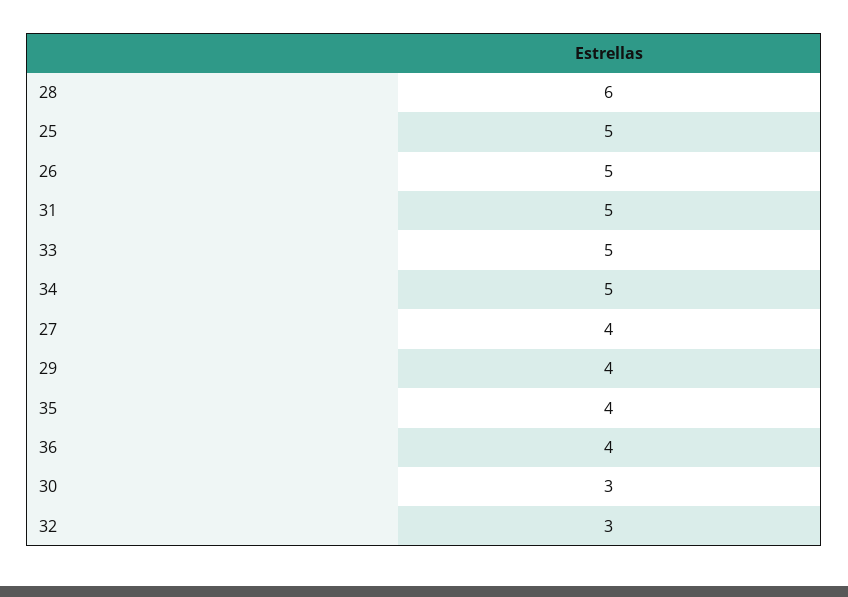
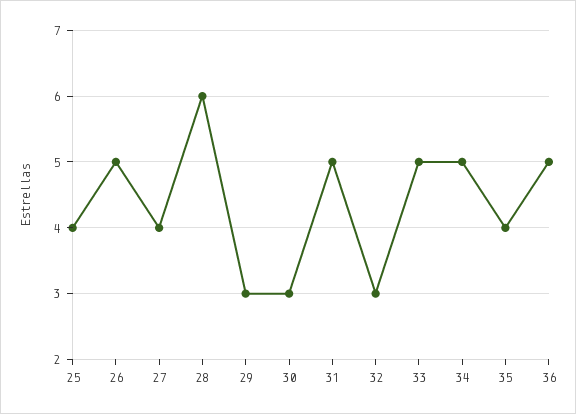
25: 5 -> 4
29: 4 -> 3
36: 4 -> 5

